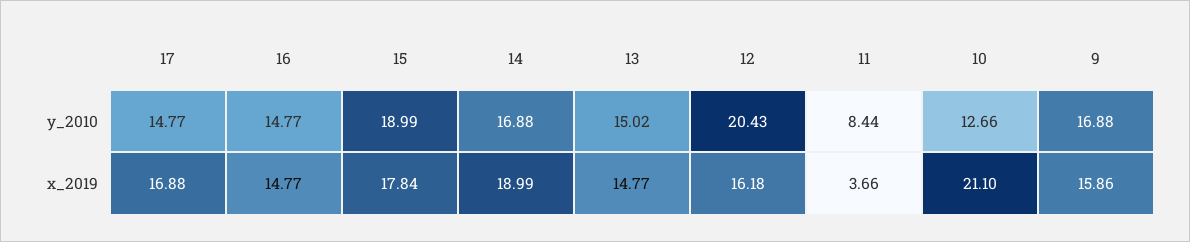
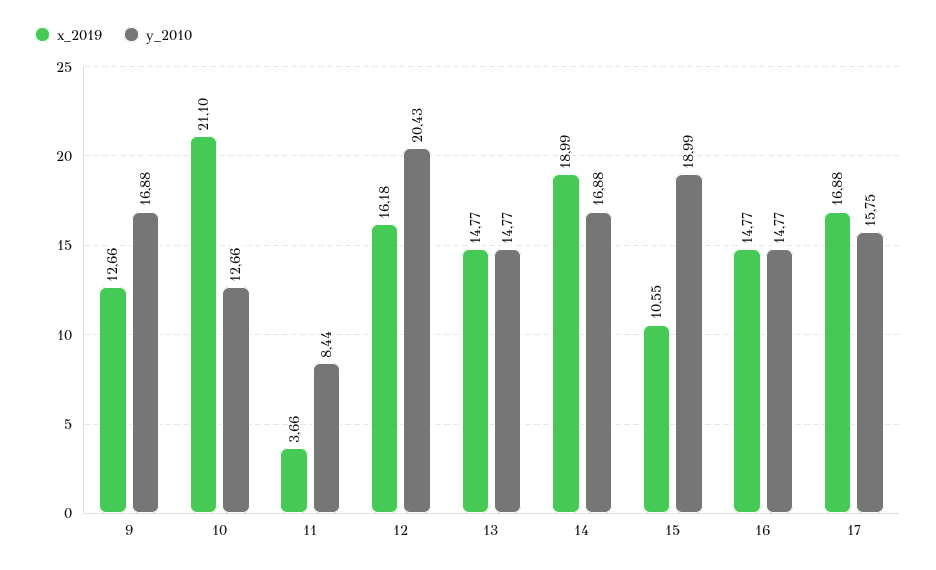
y_2010, 17: 14.77 -> 15.75
y_2010, 13: 15.02 -> 14.77
x_2019, 15: 17.84 -> 10.55
x_2019, 9: 15.86 -> 12.66

